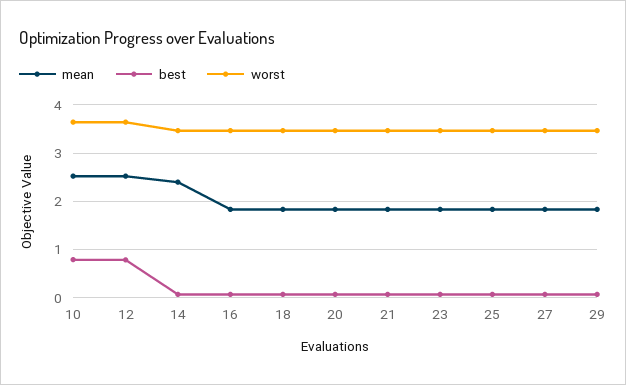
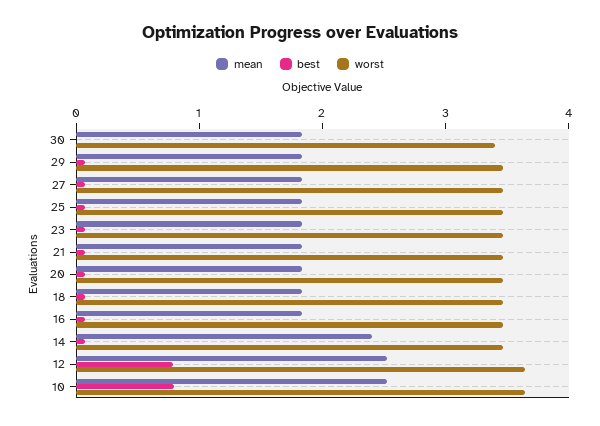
mean, 30: none -> 1.8
best, 30: none -> 0
worst, 30: none -> 3.4

